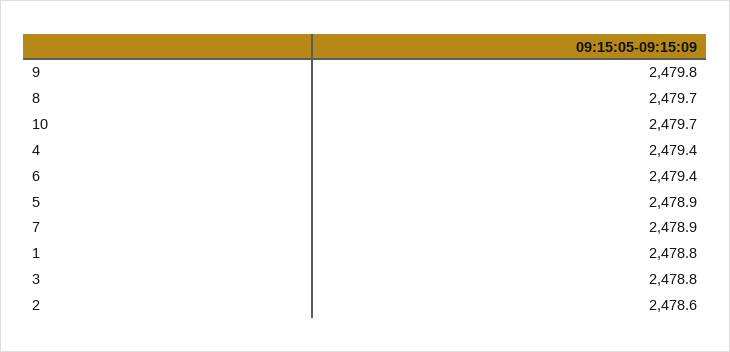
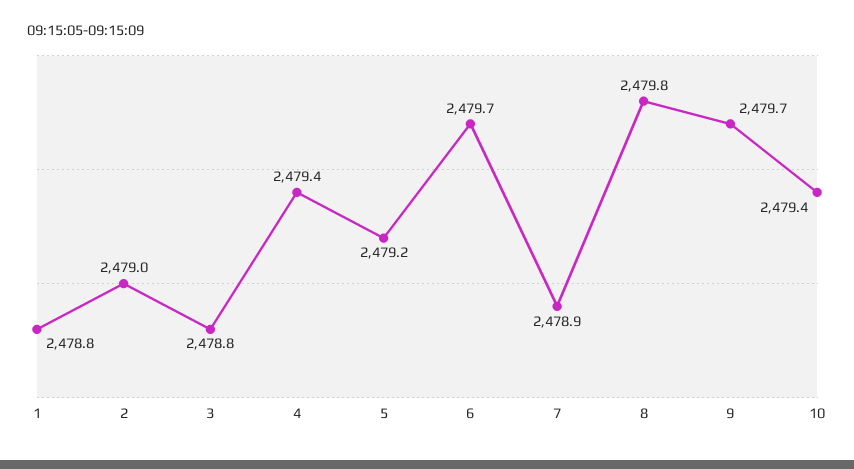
9: 2479.8 -> 2479.7
8: 2479.7 -> 2479.8
10: 2479.7 -> 2479.4
6: 2479.4 -> 2479.7
5: 2478.9 -> 2479.2
2: 2478.6 -> 2479

